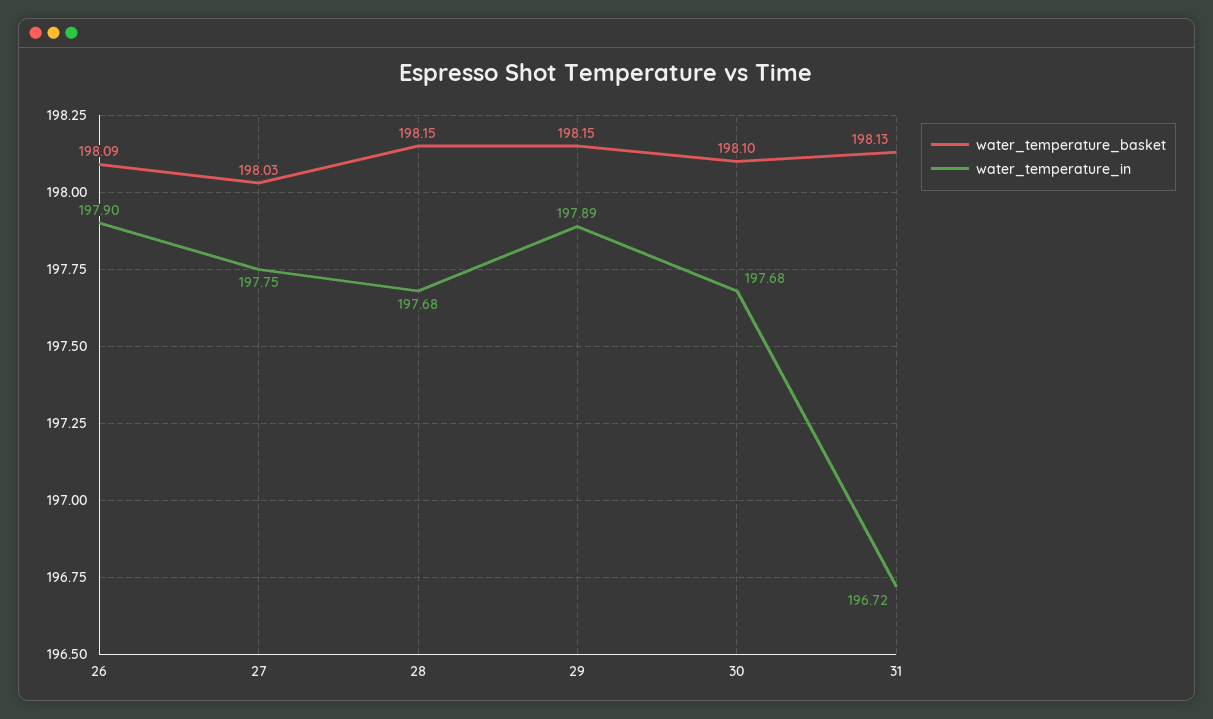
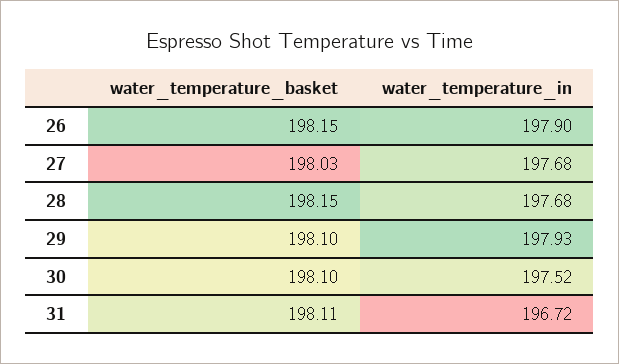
water_temperature_basket, 26: 198.09 -> 198.15
water_temperature_in, 27: 197.75 -> 197.68
water_temperature_basket, 29: 198.15 -> 198.1
water_temperature_in, 29: 197.89 -> 197.93
water_temperature_in, 30: 197.68 -> 197.52
water_temperature_basket, 31: 198.13 -> 198.11

